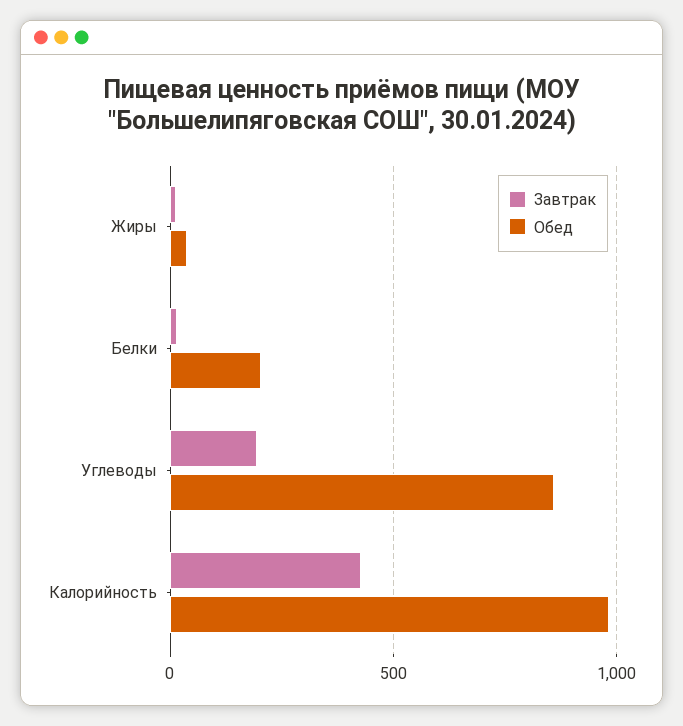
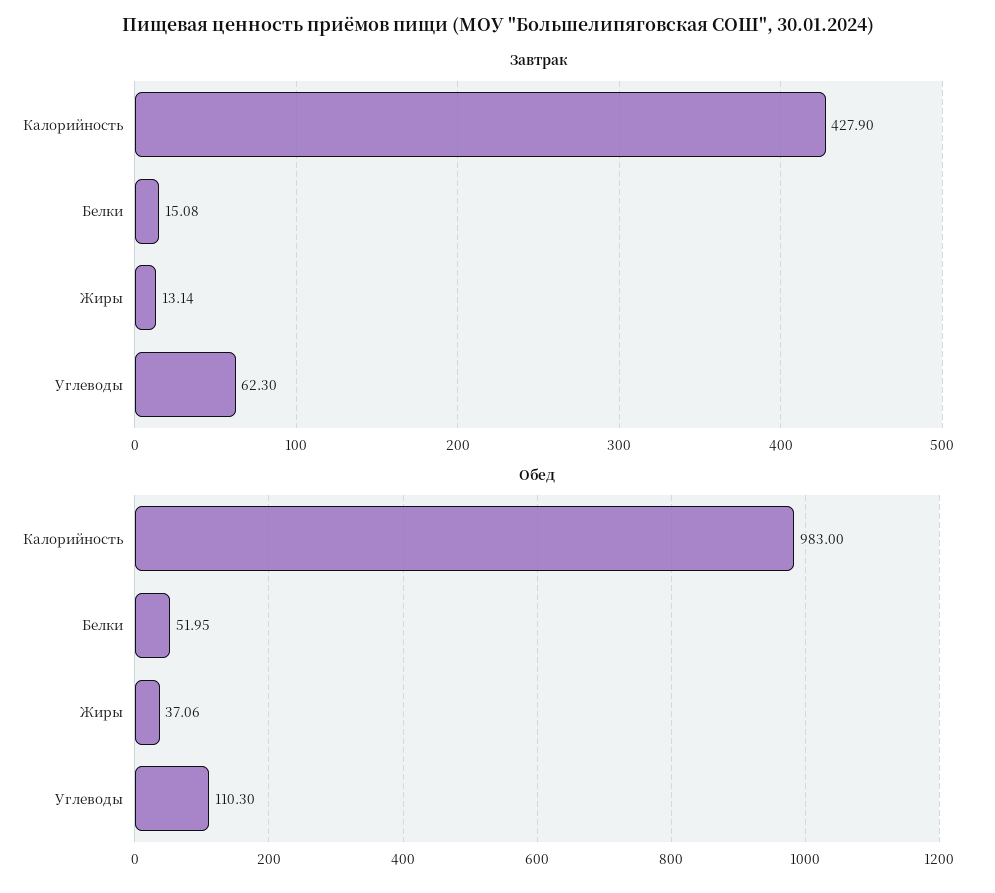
Обед, Белки: 200 -> 51.95
Завтрак, Углеводы: 200 -> 62.3
Обед, Углеводы: 850 -> 110.3

